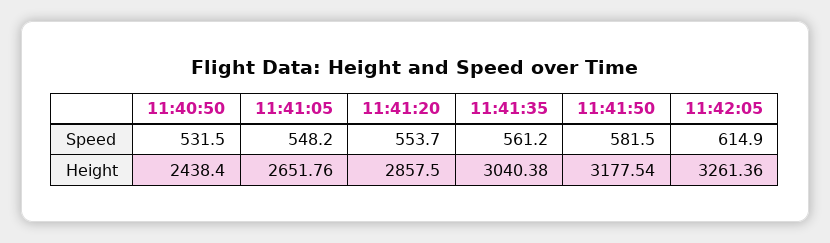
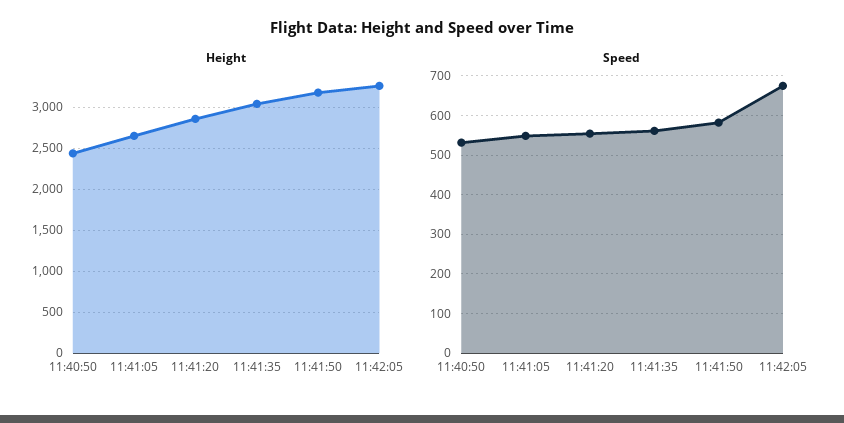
Speed, 11:42:05: 614.9 -> 680

